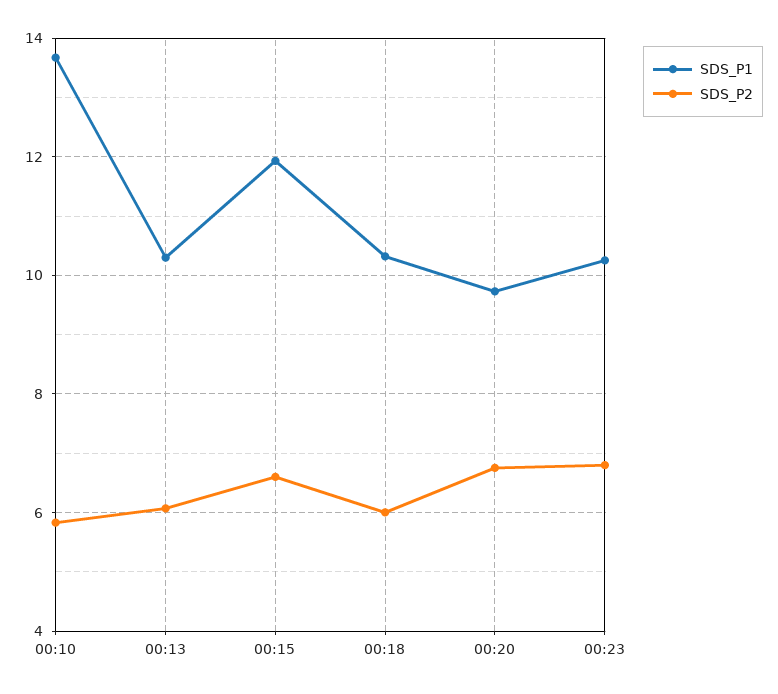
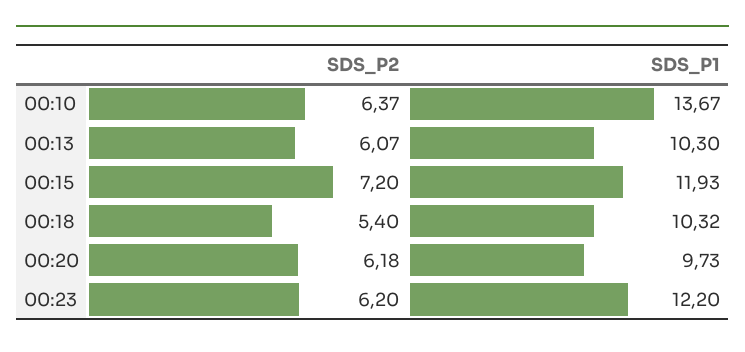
SDS_P2, 00:10: 5.8 -> 6.37
SDS_P2, 00:15: 6.6 -> 7.2
SDS_P2, 00:18: 6 -> 5.4
SDS_P2, 00:20: 6.8 -> 6.18
SDS_P1, 00:23: 10.2 -> 12.2
SDS_P2, 00:23: 6.8 -> 6.2

